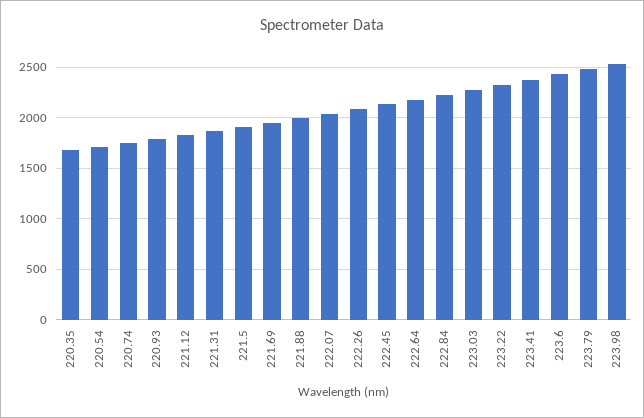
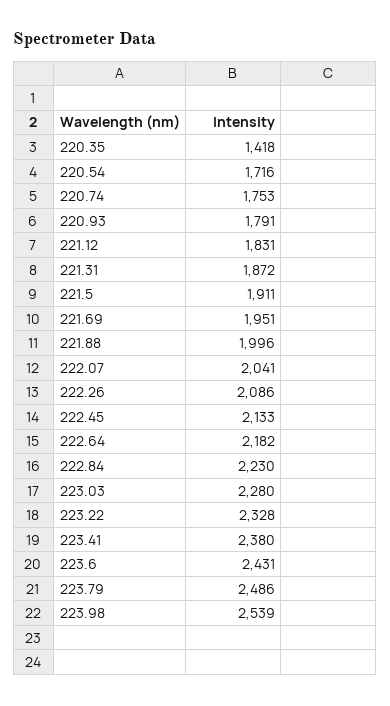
220.35: 1700 -> 1418

